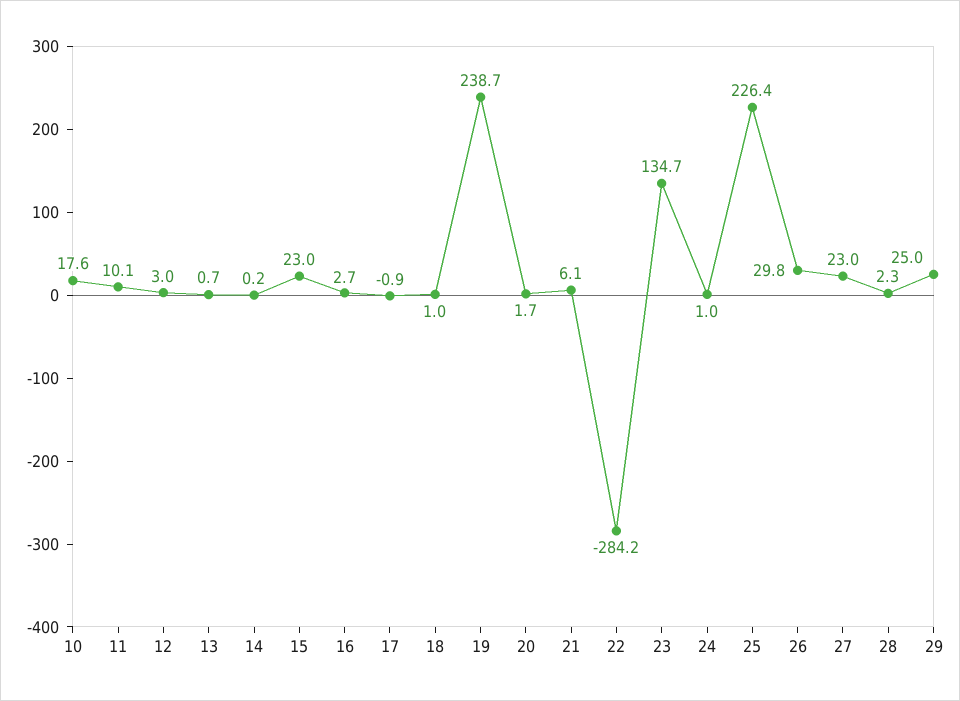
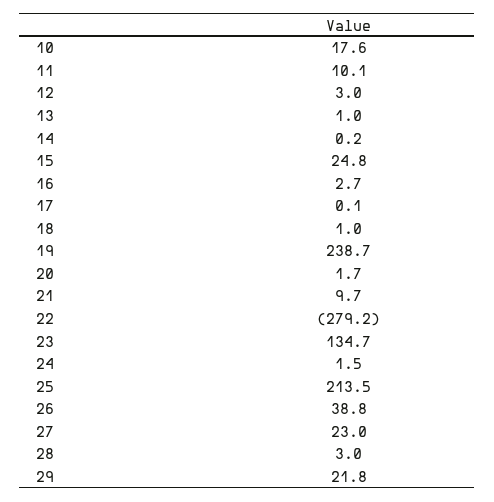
13: 0.7 -> 1
15: 23 -> 24.8
17: -0.9 -> 0.1
21: 6.1 -> 9.7
22: -284.2 -> -279.2
24: 1 -> 1.5
25: 226.4 -> 213.5
26: 29.8 -> 38.8
28: 2.3 -> 3
29: 25 -> 21.8

